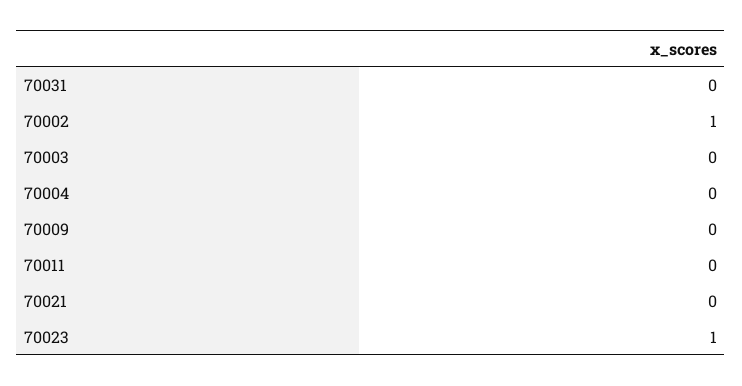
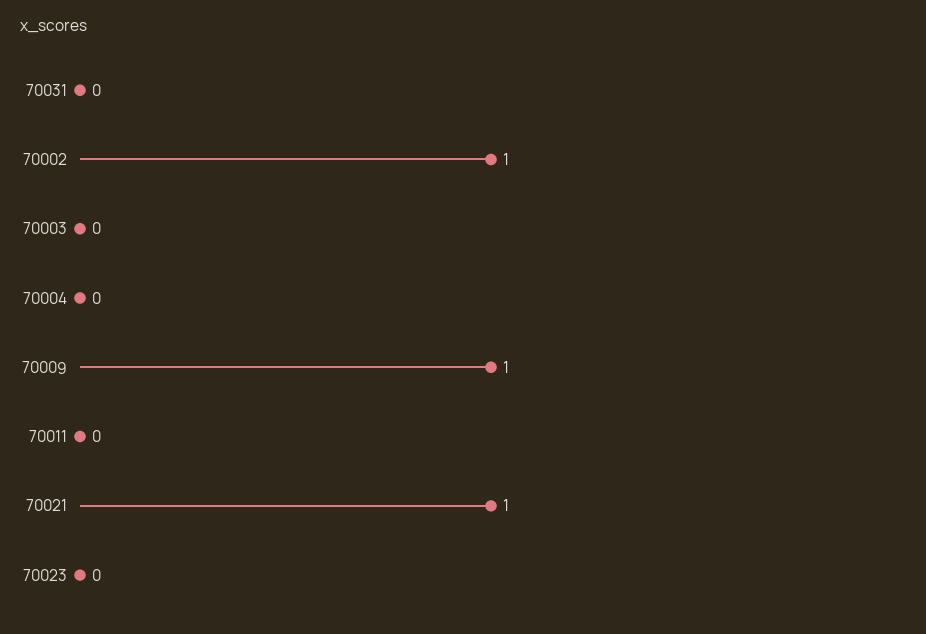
70009: 0 -> 1
70021: 0 -> 1
70023: 1 -> 0

